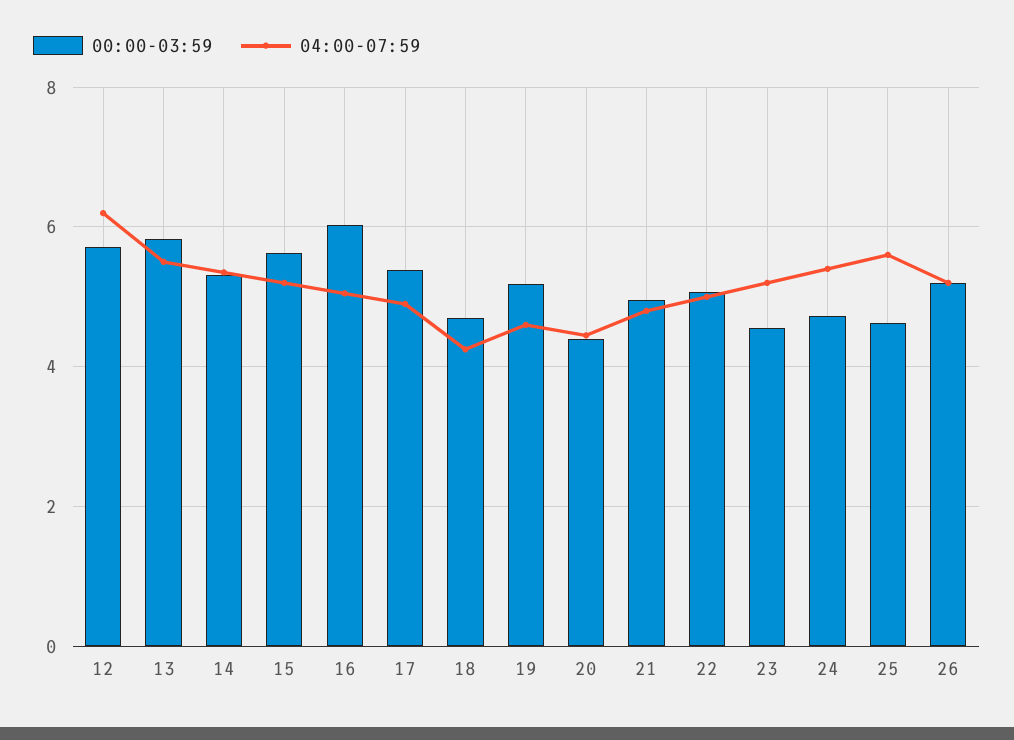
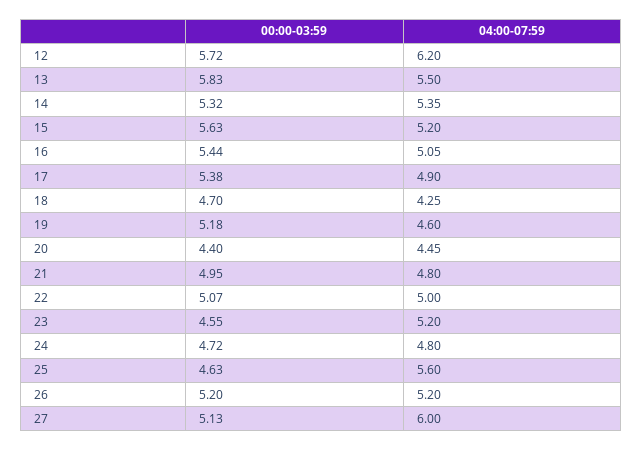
00:00-03:59, 16: 6 -> 5.44
04:00-07:59, 24: 5.4 -> 4.8
00:00-03:59, 27: none -> 5.13
04:00-07:59, 27: none -> 6

